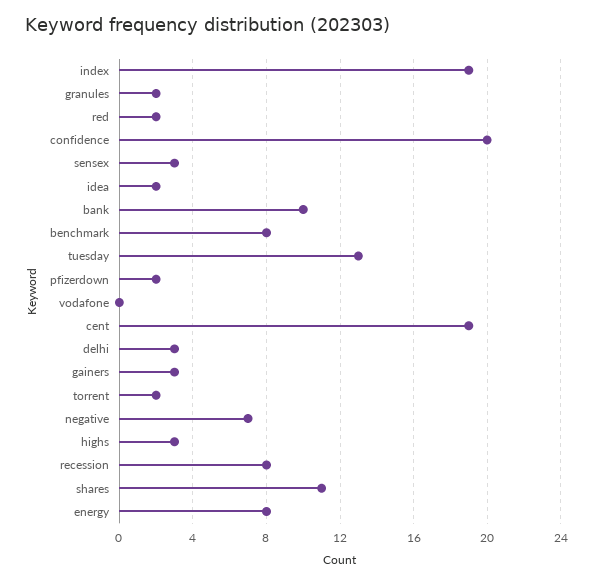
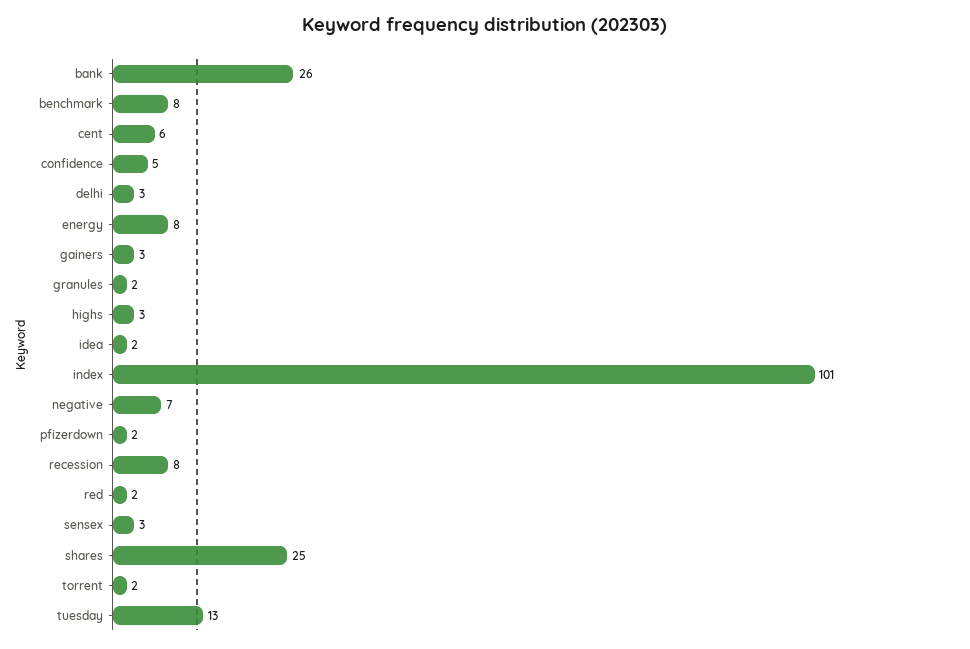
index: 19 -> 101
confidence: 20 -> 5
bank: 10 -> 26
vodafone: 0 -> none
cent: 19 -> 6
shares: 11 -> 25

